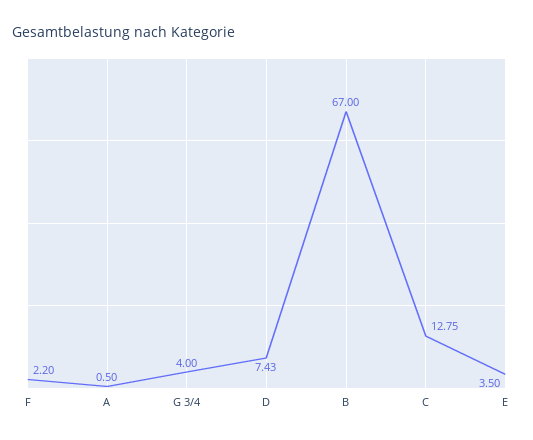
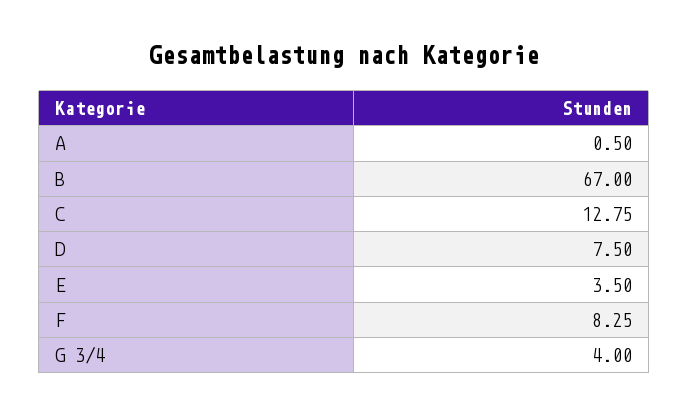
F: 2.2 -> 8.25
D: 7.43 -> 7.5

